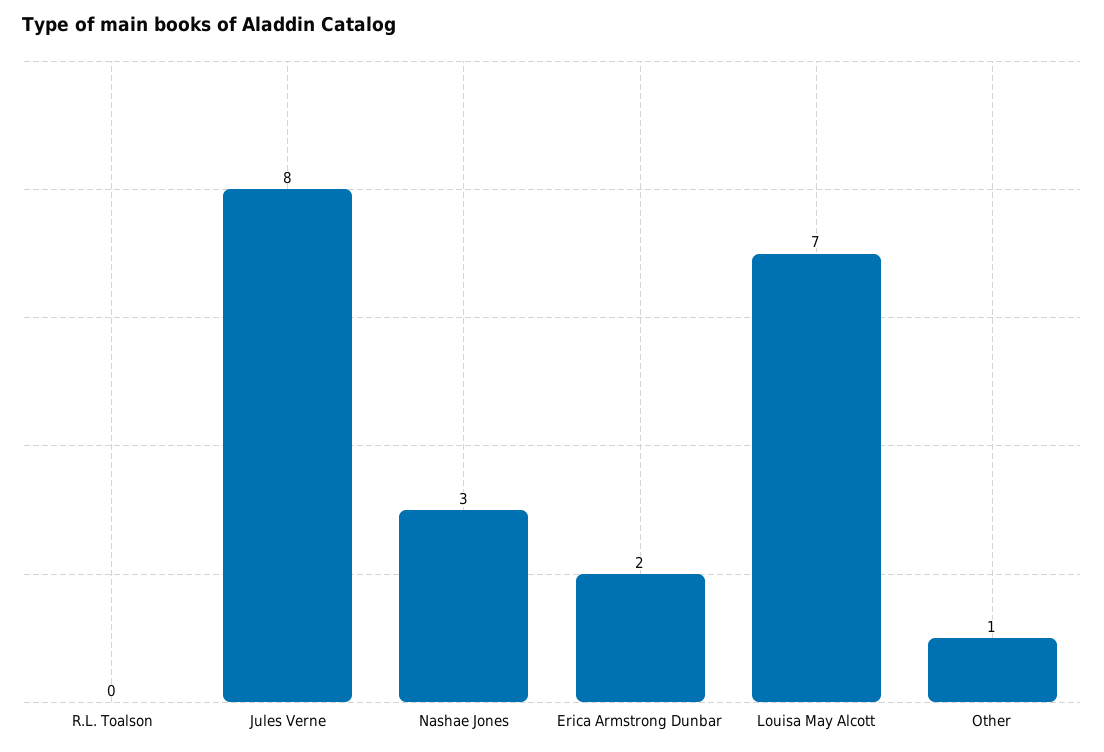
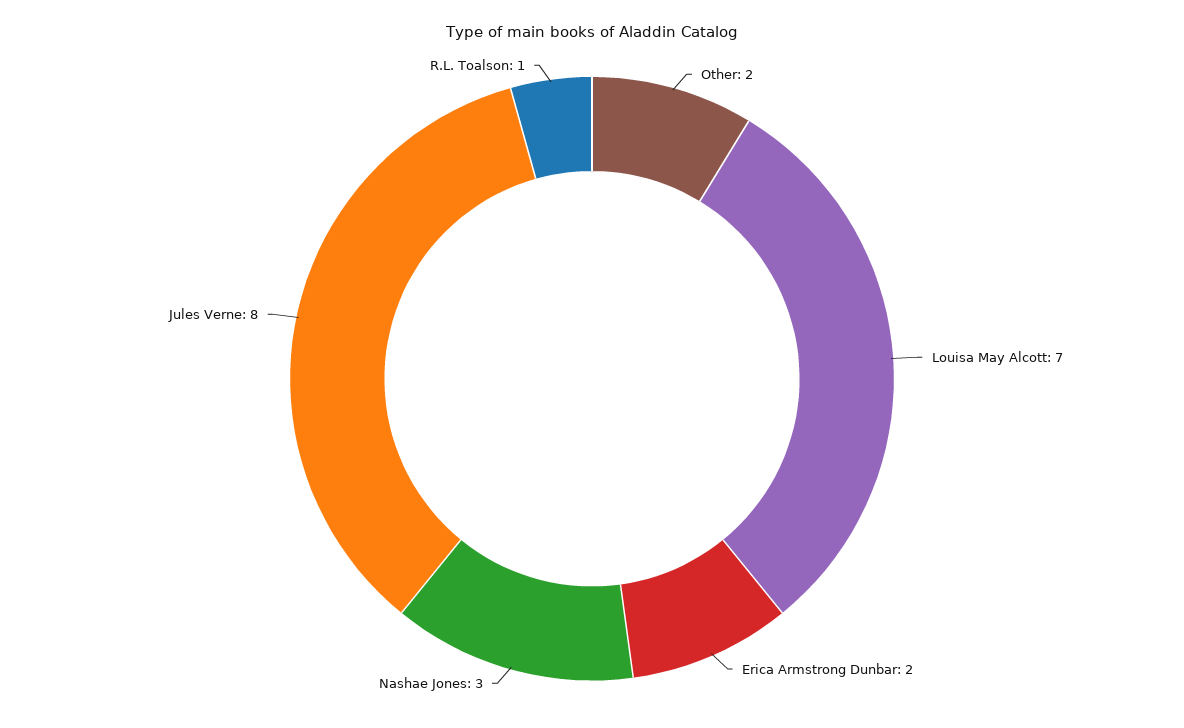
R.L. Toalson: 0 -> 1
Other: 1 -> 2

